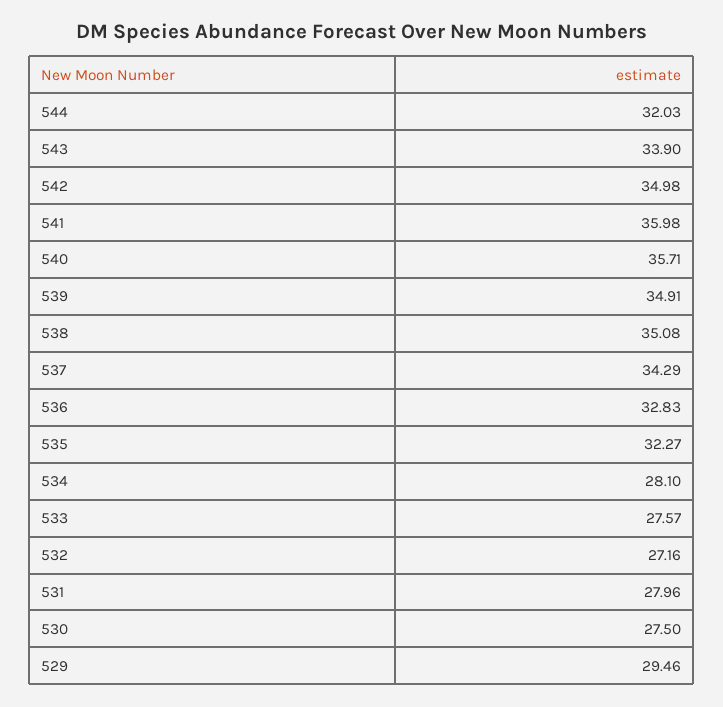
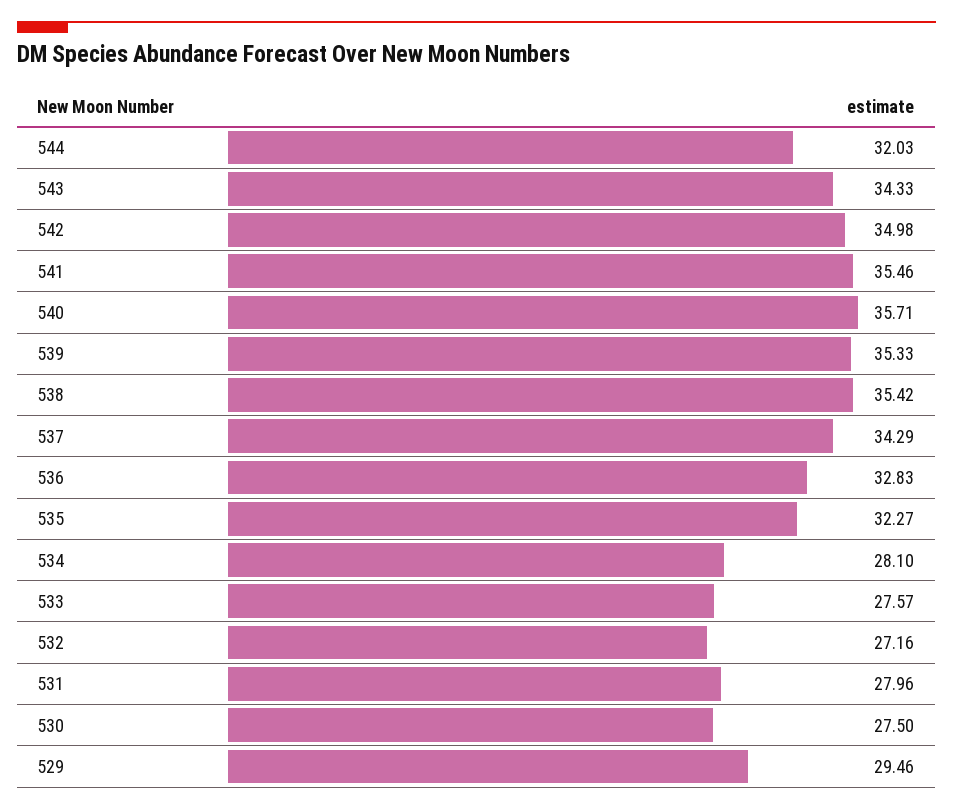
543: 33.9 -> 34.33
541: 35.98 -> 35.46
539: 34.91 -> 35.33
538: 35.08 -> 35.42

